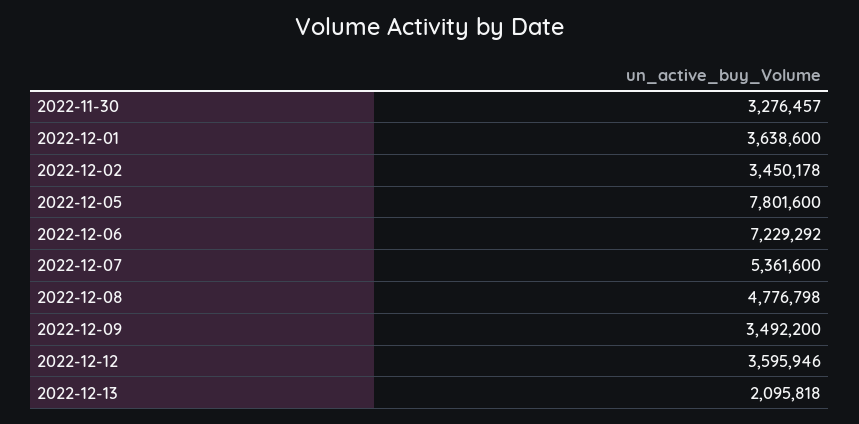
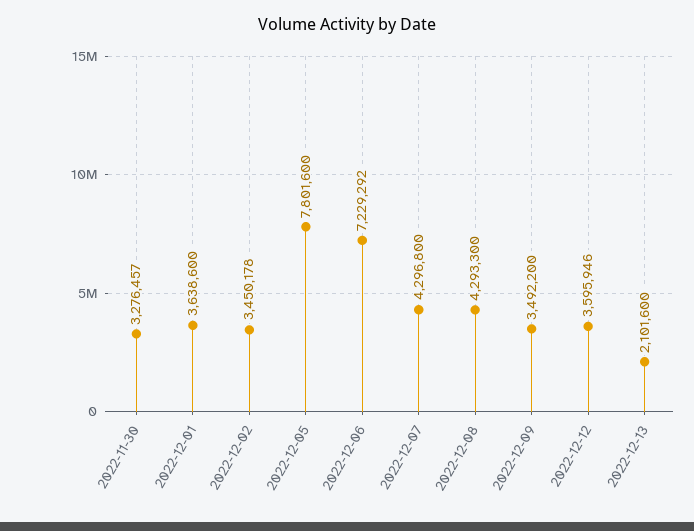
2022-12-07: 5361600 -> 4296800
2022-12-08: 4776798 -> 4293300
2022-12-13: 2095818 -> 2101600

